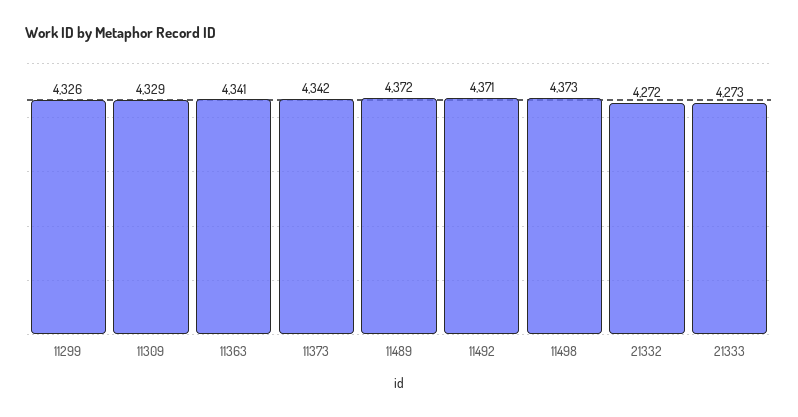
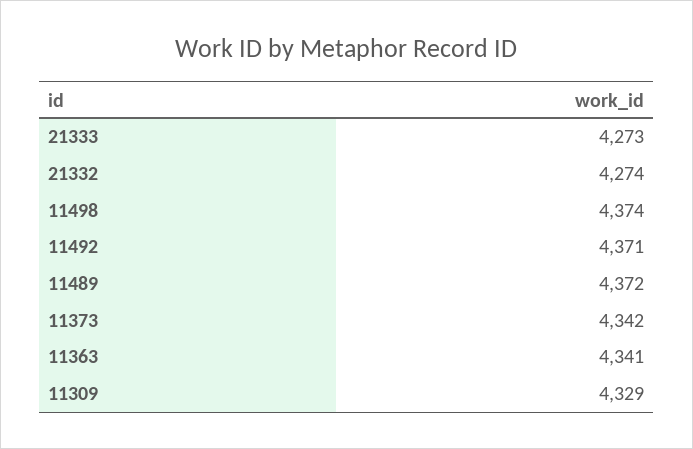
11299: 4326 -> none
11498: 4373 -> 4374
21332: 4272 -> 4274

